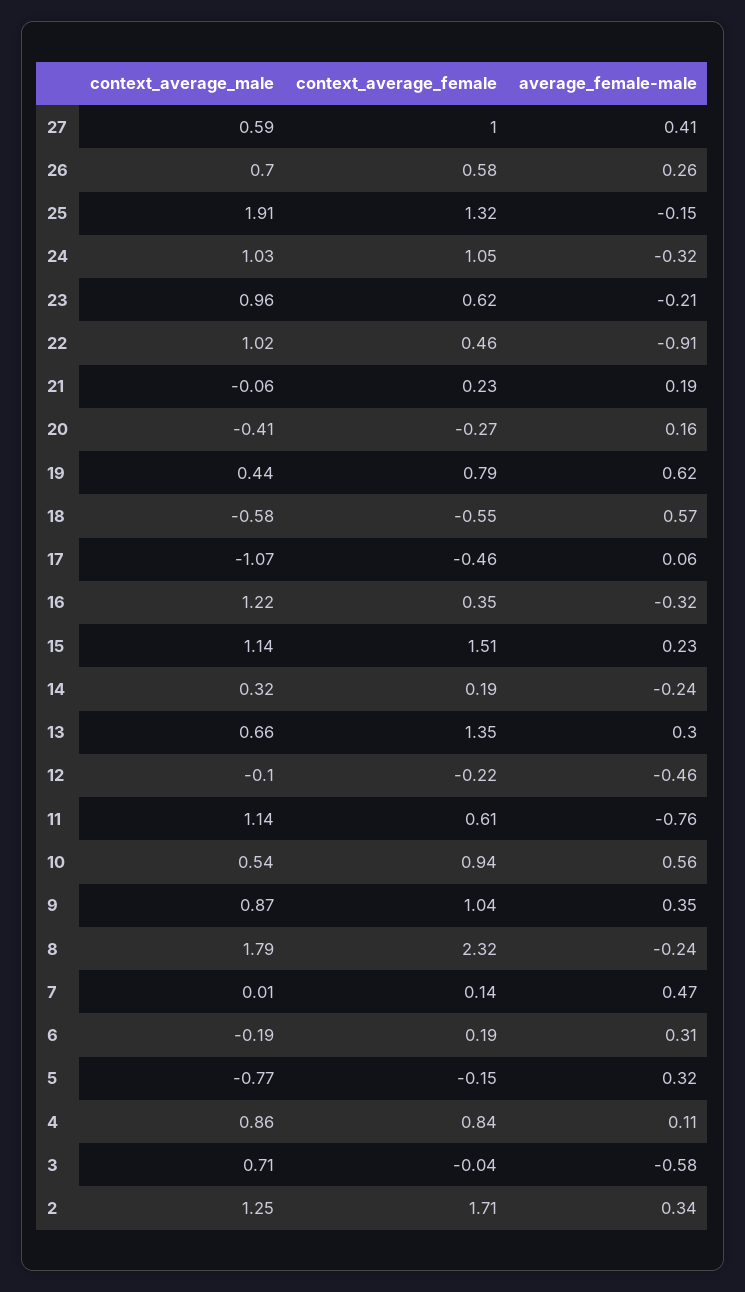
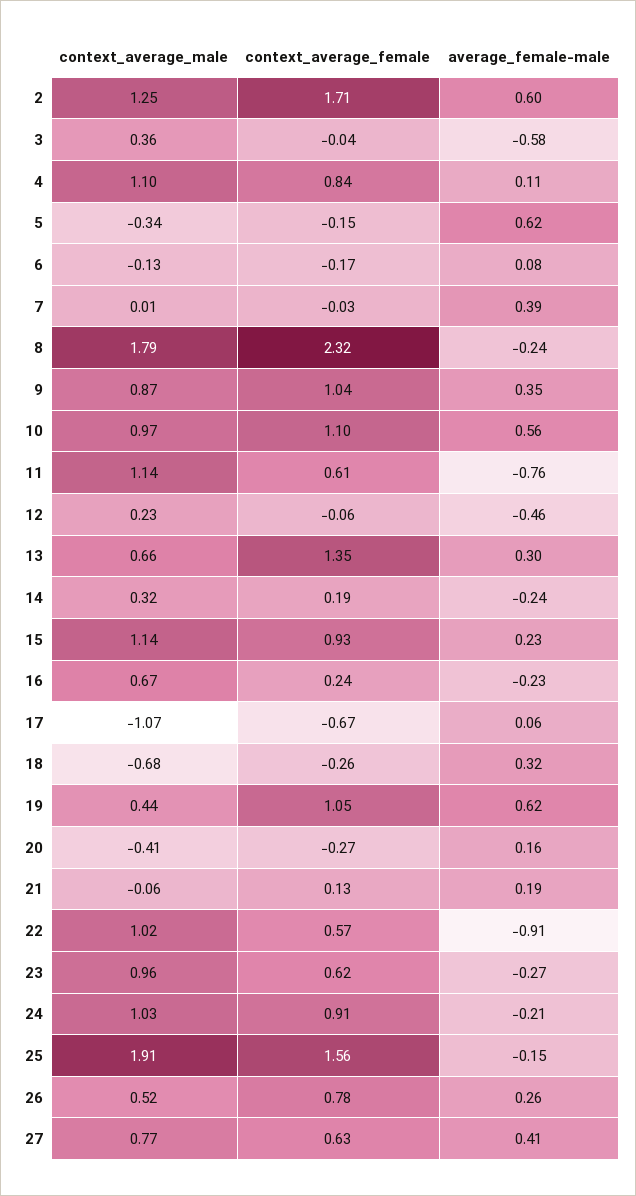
context_average_male, 27: 0.59 -> 0.77
context_average_female, 27: 1 -> 0.63
context_average_male, 26: 0.7 -> 0.52
context_average_female, 26: 0.58 -> 0.78
context_average_female, 25: 1.32 -> 1.56
context_average_female, 24: 1.05 -> 0.91
average_female-male, 24: -0.32 -> -0.21
average_female-male, 23: -0.21 -> -0.27
context_average_female, 22: 0.46 -> 0.57
context_average_female, 21: 0.23 -> 0.13
context_average_female, 19: 0.79 -> 1.05
context_average_male, 18: -0.58 -> -0.68
context_average_female, 18: -0.55 -> -0.26
average_female-male, 18: 0.57 -> 0.32
context_average_female, 17: -0.46 -> -0.67
context_average_male, 16: 1.22 -> 0.67
context_average_female, 16: 0.35 -> 0.24
average_female-male, 16: -0.32 -> -0.23
context_average_female, 15: 1.51 -> 0.93
context_average_male, 12: -0.1 -> 0.23
context_average_female, 12: -0.22 -> -0.06
context_average_male, 10: 0.54 -> 0.97
context_average_female, 10: 0.94 -> 1.1
context_average_female, 7: 0.14 -> -0.03
average_female-male, 7: 0.47 -> 0.39
context_average_male, 6: -0.19 -> -0.13
context_average_female, 6: 0.19 -> -0.17
average_female-male, 6: 0.31 -> 0.08
context_average_male, 5: -0.77 -> -0.34
average_female-male, 5: 0.32 -> 0.62
context_average_male, 4: 0.86 -> 1.1
context_average_male, 3: 0.71 -> 0.36
average_female-male, 2: 0.34 -> 0.6

